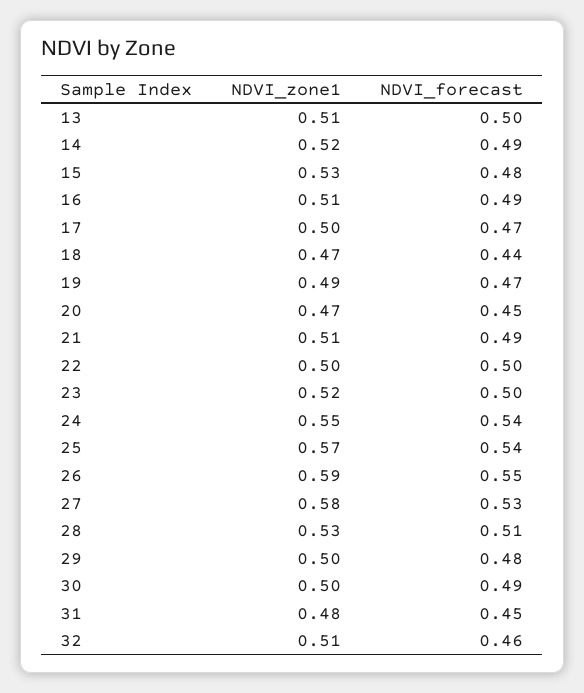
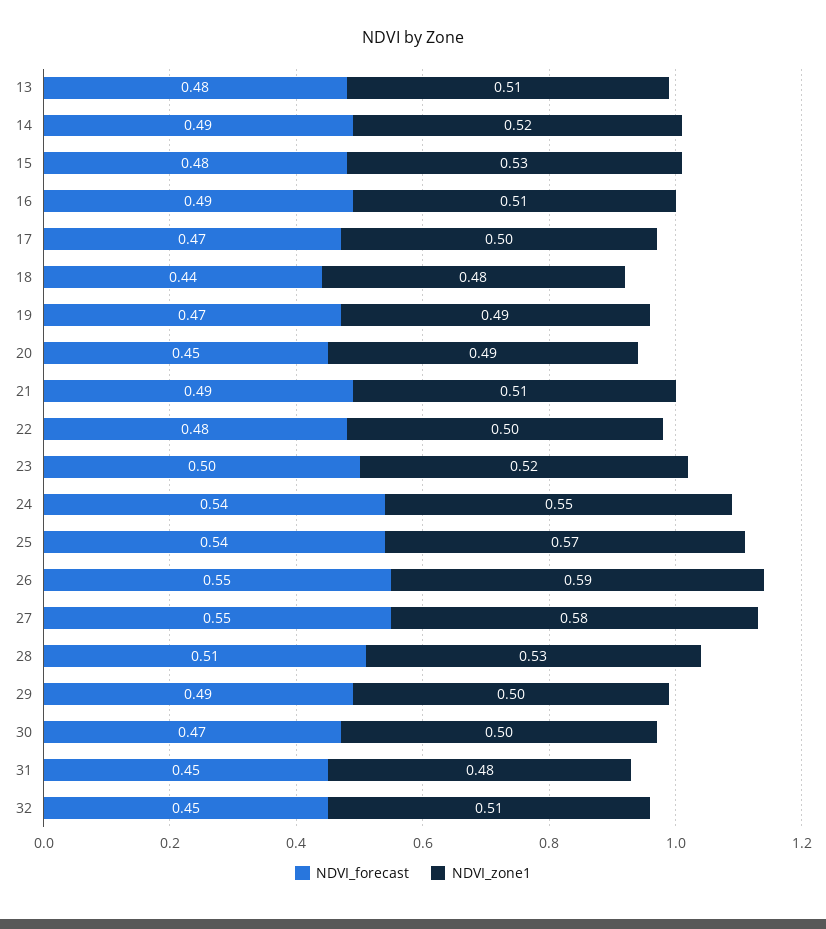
NDVI_forecast, 13: 0.5 -> 0.48
NDVI_zone1, 18: 0.47 -> 0.48
NDVI_zone1, 20: 0.47 -> 0.49
NDVI_forecast, 22: 0.5 -> 0.48
NDVI_forecast, 27: 0.53 -> 0.55
NDVI_forecast, 29: 0.48 -> 0.49
NDVI_forecast, 30: 0.49 -> 0.47
NDVI_forecast, 32: 0.46 -> 0.45

